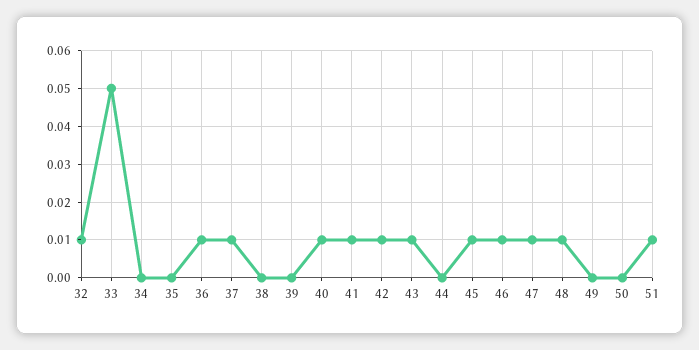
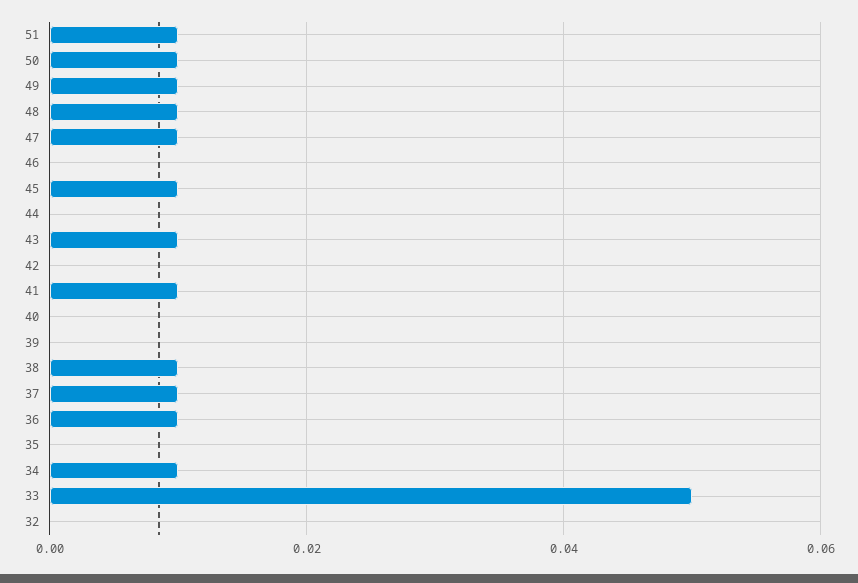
32: 0.01 -> 0
34: 0 -> 0.01
38: 0 -> 0.01
40: 0.01 -> 0
42: 0.01 -> 0
46: 0.01 -> 0
49: 0 -> 0.01
50: 0 -> 0.01

